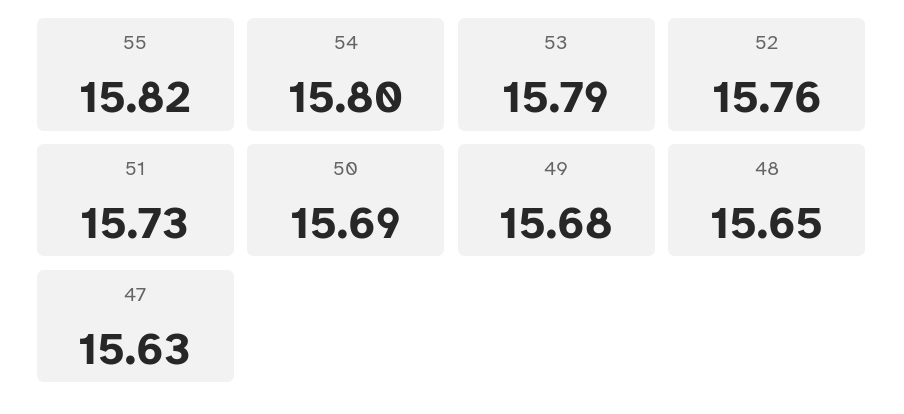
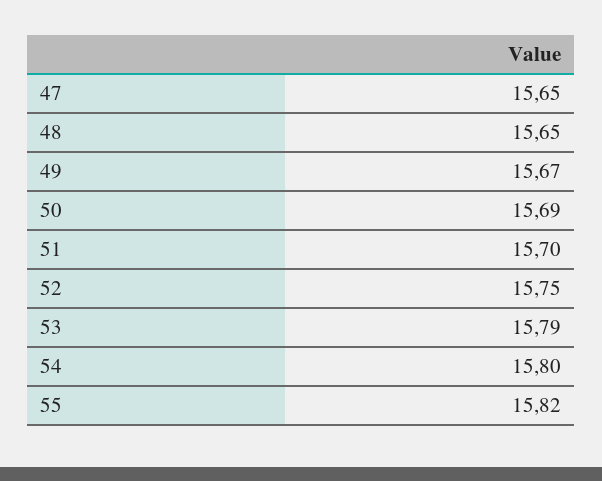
52: 15.76 -> 15.75
51: 15.73 -> 15.7
49: 15.68 -> 15.67
47: 15.63 -> 15.65

